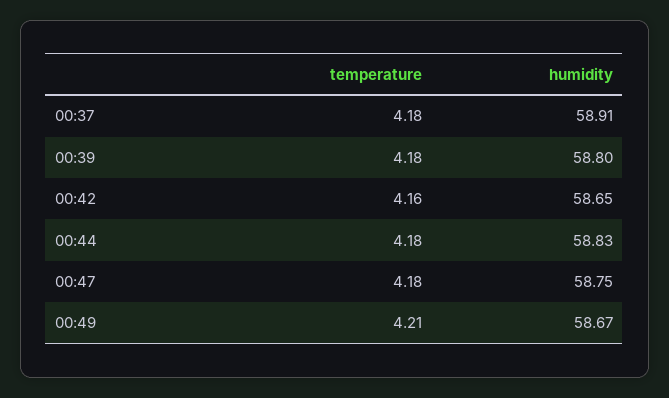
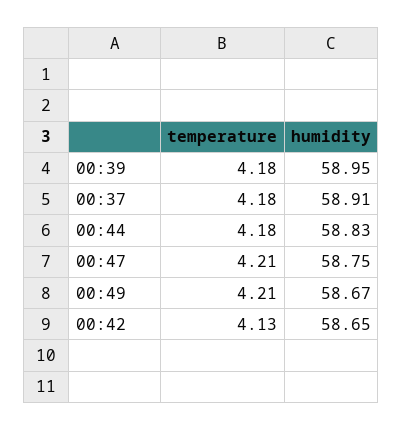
humidity, 00:39: 58.8 -> 58.95
temperature, 00:42: 4.16 -> 4.13
temperature, 00:47: 4.18 -> 4.21

